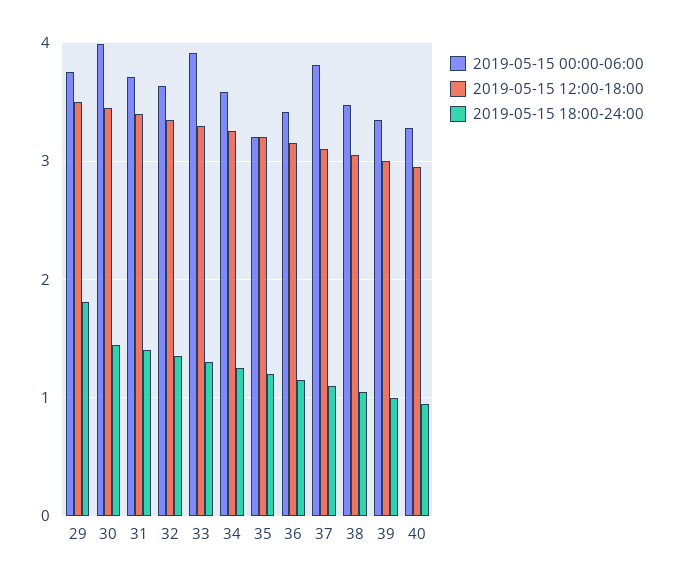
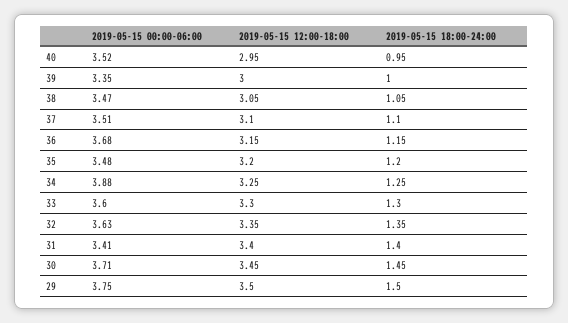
2019-05-15 18:00-24:00, 29: 1.8 -> 1.5
2019-05-15 00:00-06:00, 30: 4 -> 3.71
2019-05-15 00:00-06:00, 31: 3.7 -> 3.41
2019-05-15 00:00-06:00, 33: 3.9 -> 3.6
2019-05-15 00:00-06:00, 34: 3.6 -> 3.88
2019-05-15 00:00-06:00, 35: 3.2 -> 3.48
2019-05-15 00:00-06:00, 36: 3.4 -> 3.68
2019-05-15 00:00-06:00, 37: 3.8 -> 3.51
2019-05-15 00:00-06:00, 40: 3.3 -> 3.52

